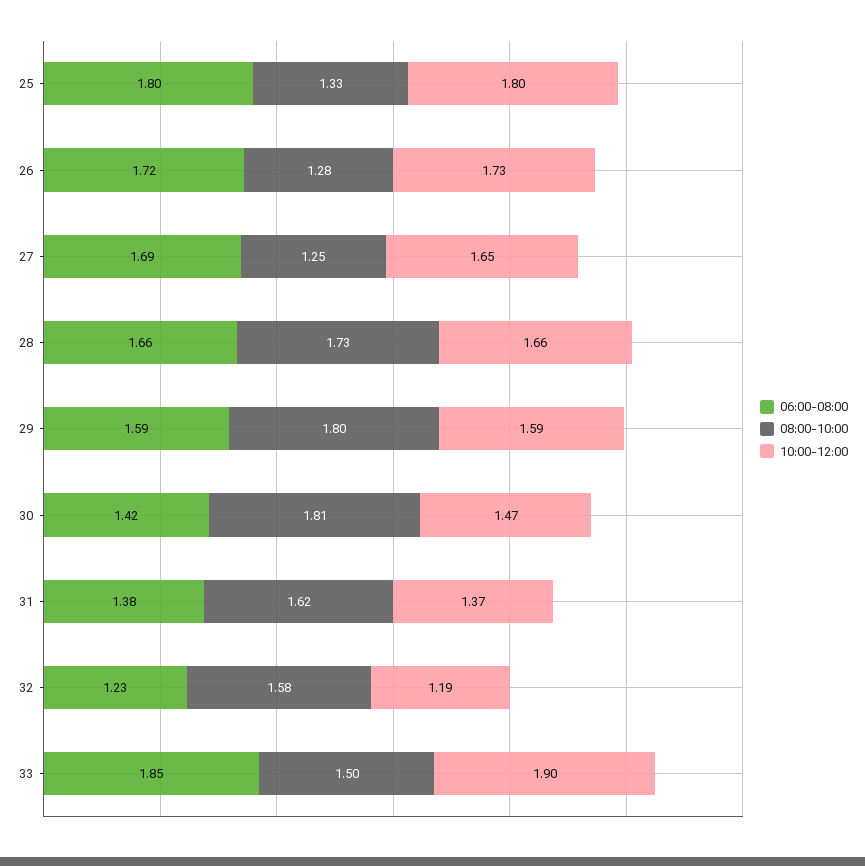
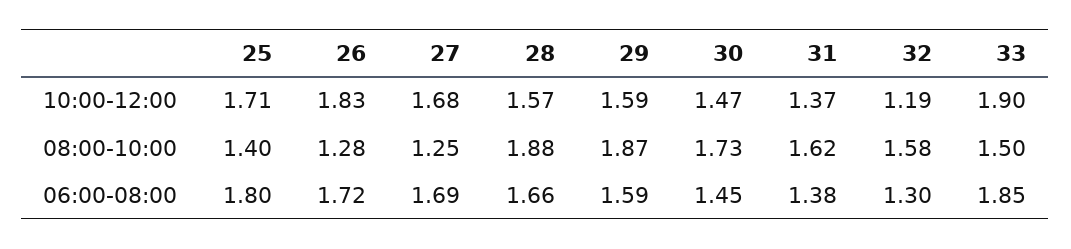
08:00-10:00, 25: 1.33 -> 1.4
10:00-12:00, 25: 1.8 -> 1.71
10:00-12:00, 26: 1.73 -> 1.83
10:00-12:00, 27: 1.65 -> 1.68
08:00-10:00, 28: 1.73 -> 1.88
10:00-12:00, 28: 1.66 -> 1.57
08:00-10:00, 29: 1.8 -> 1.87
06:00-08:00, 30: 1.42 -> 1.45
08:00-10:00, 30: 1.81 -> 1.73
06:00-08:00, 32: 1.23 -> 1.3

